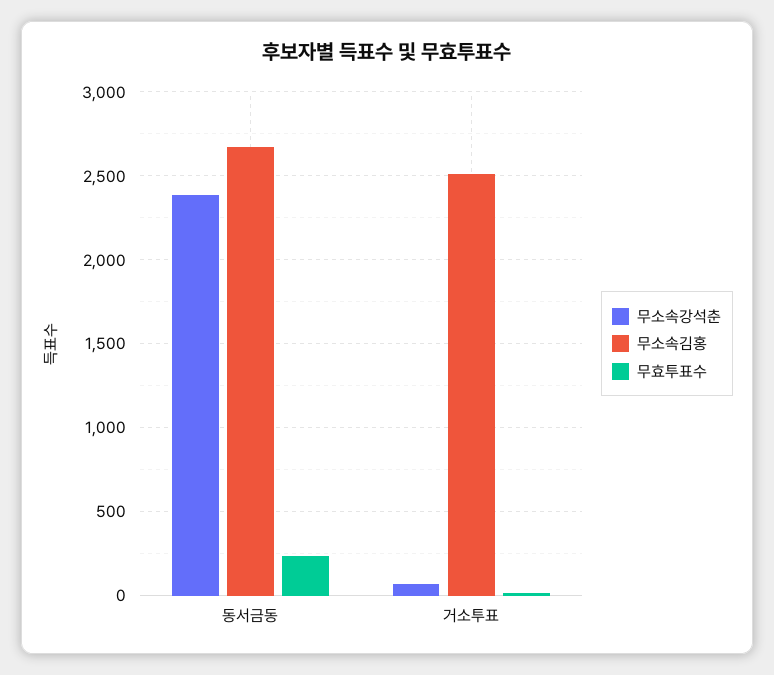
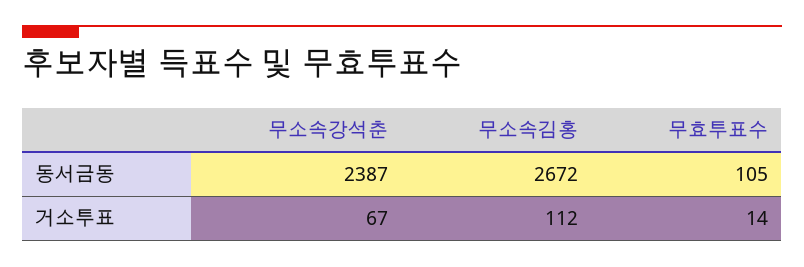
무효투표수, 동서금동: 250 -> 105
무소속김홍, 거소투표: 2500 -> 112

